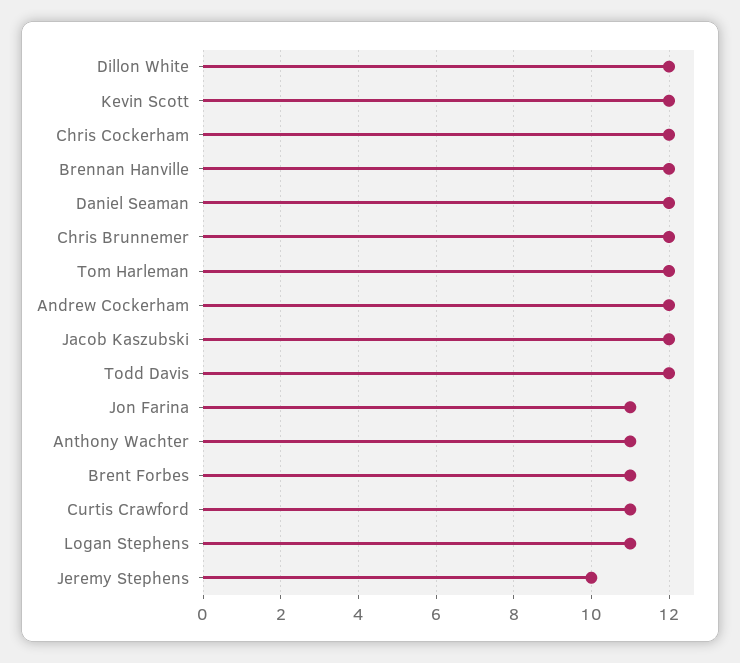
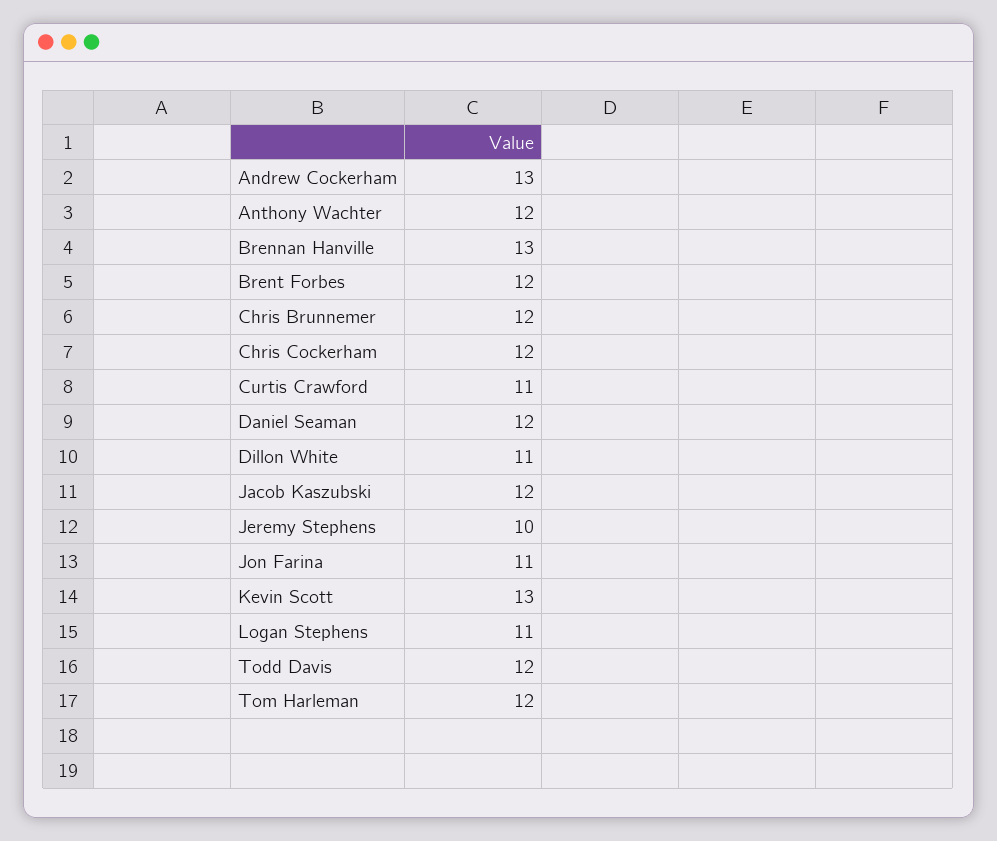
Dillon White: 12 -> 11
Kevin Scott: 12 -> 13
Brennan Hanville: 12 -> 13
Andrew Cockerham: 12 -> 13
Anthony Wachter: 11 -> 12
Brent Forbes: 11 -> 12

